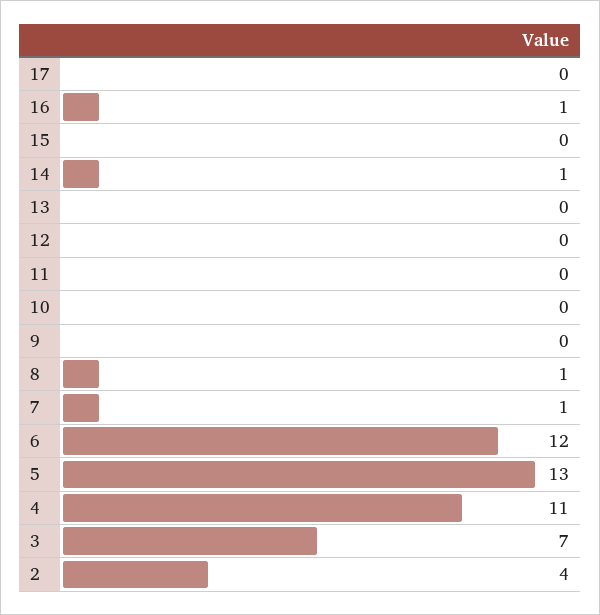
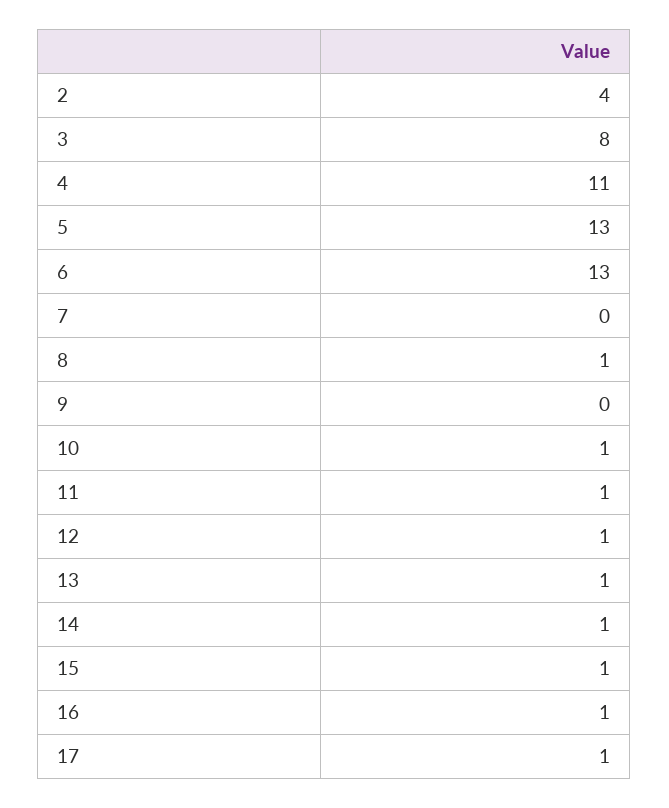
17: 0 -> 1
15: 0 -> 1
13: 0 -> 1
12: 0 -> 1
11: 0 -> 1
10: 0 -> 1
7: 1 -> 0
6: 12 -> 13
3: 7 -> 8

